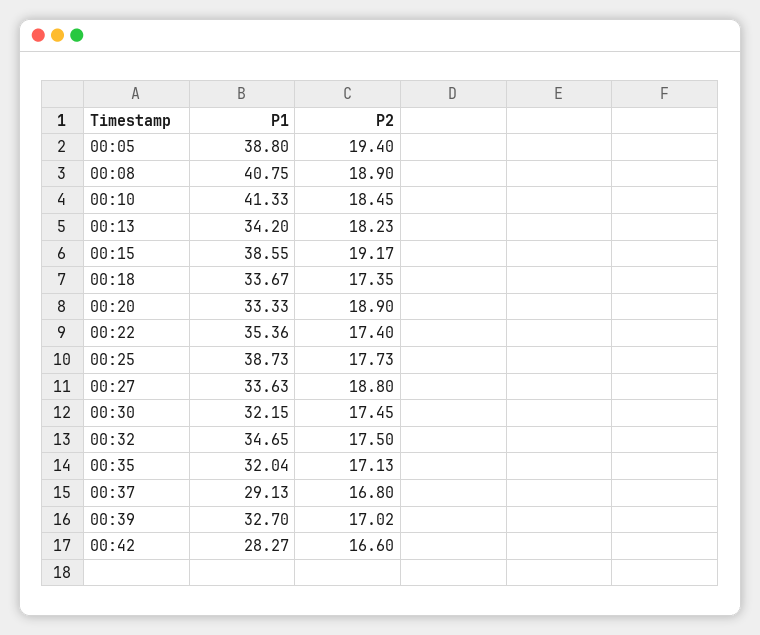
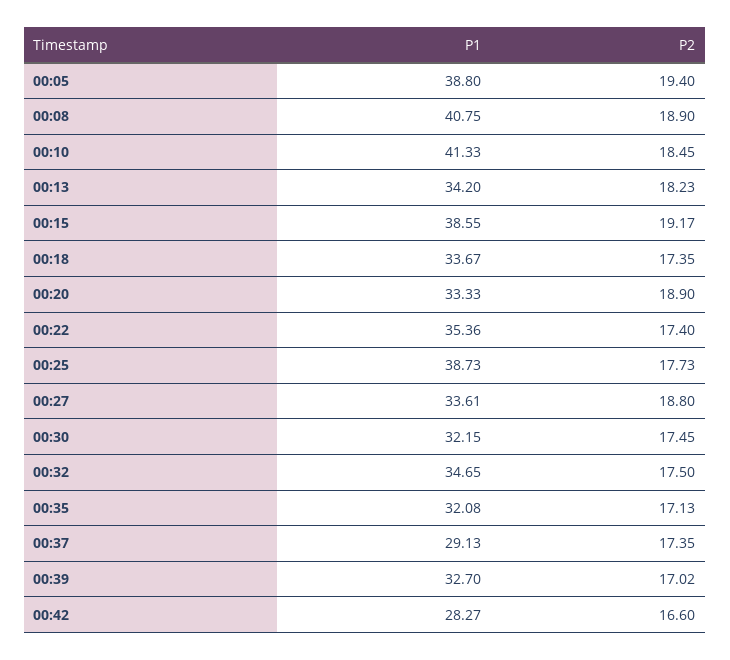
P1, 00:27: 33.63 -> 33.61
P1, 00:35: 32.04 -> 32.08
P2, 00:37: 16.8 -> 17.35

